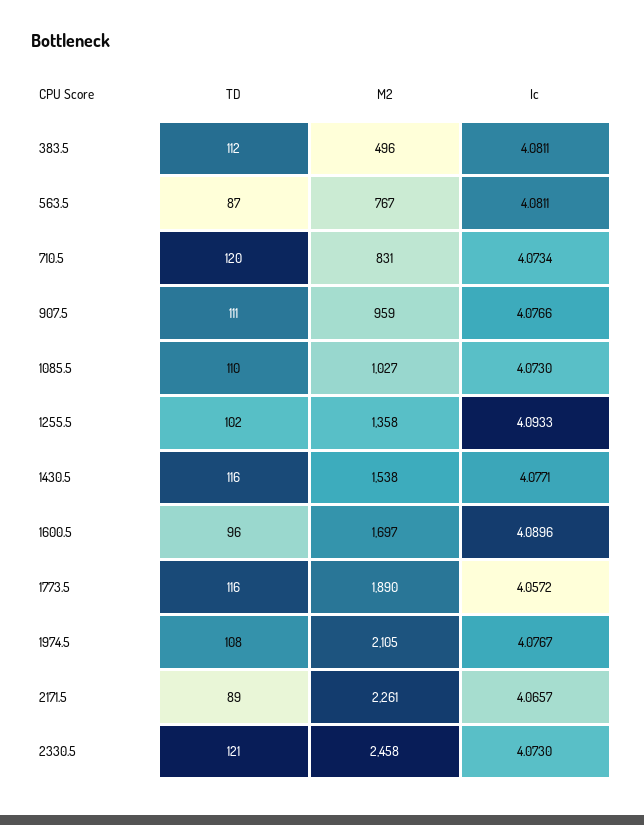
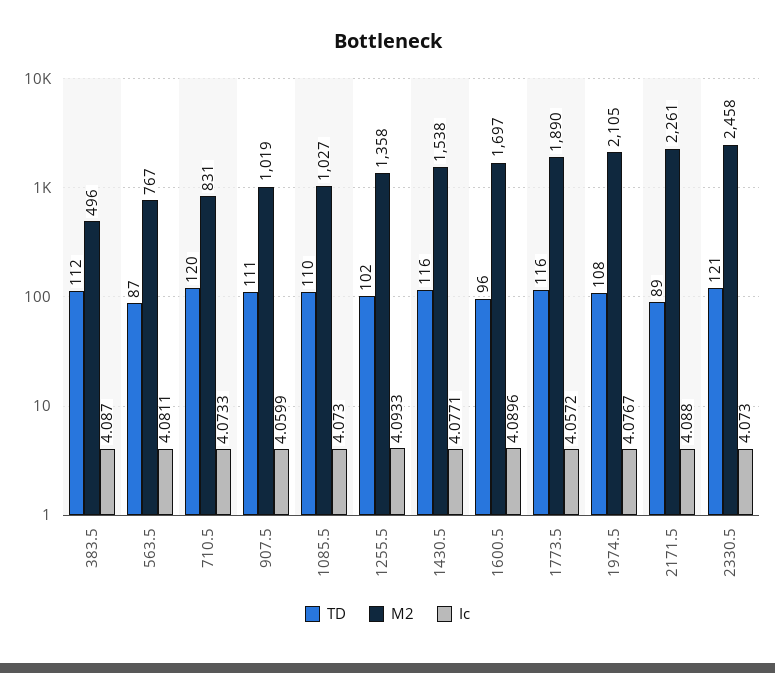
Ic, 383.5: 4.0811 -> 4.087
Ic, 710.5: 4.0734 -> 4.0733
M2, 907.5: 959 -> 1019
Ic, 907.5: 4.0766 -> 4.0599
Ic, 2171.5: 4.0657 -> 4.088

